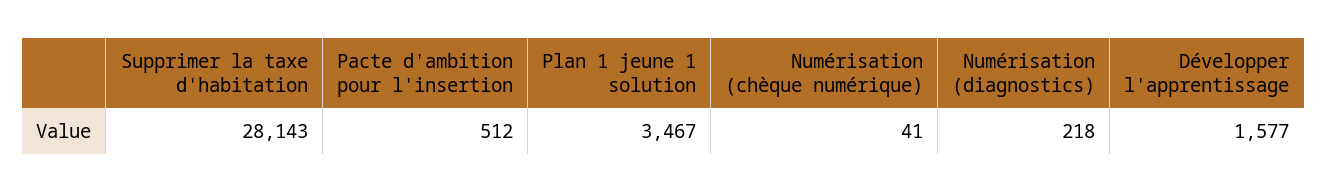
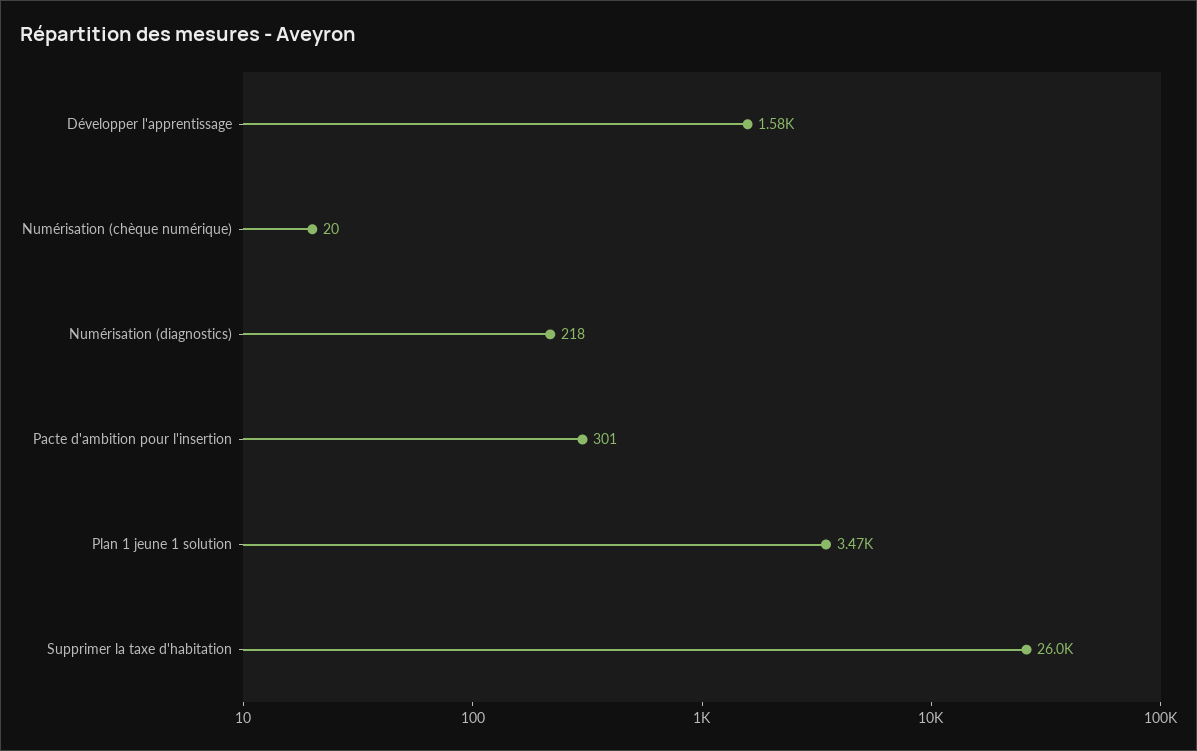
Supprimer la taxe d'habitation: 28143 -> 26000
Pacte d'ambition pour l'insertion: 512 -> 301
Numérisation (chèque numérique): 41 -> 20

